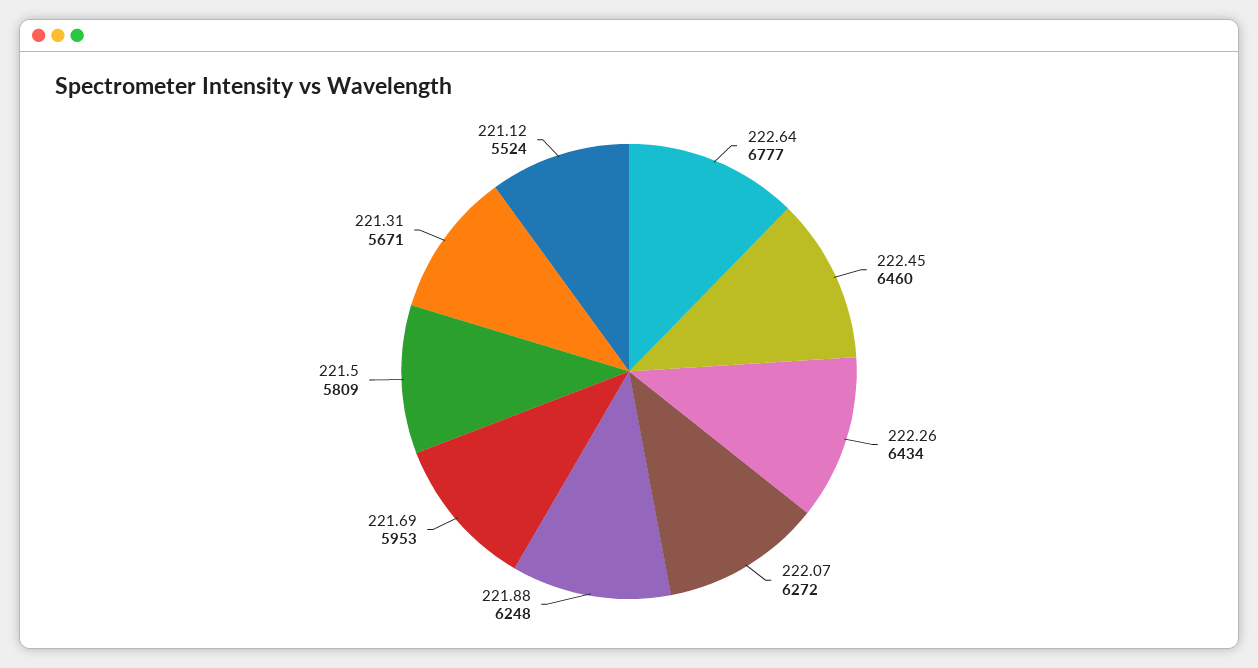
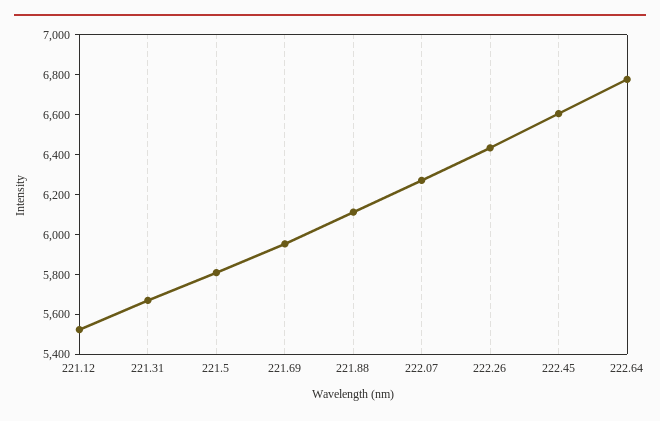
222.45: 6460 -> 6600
221.88: 6248 -> 6100

